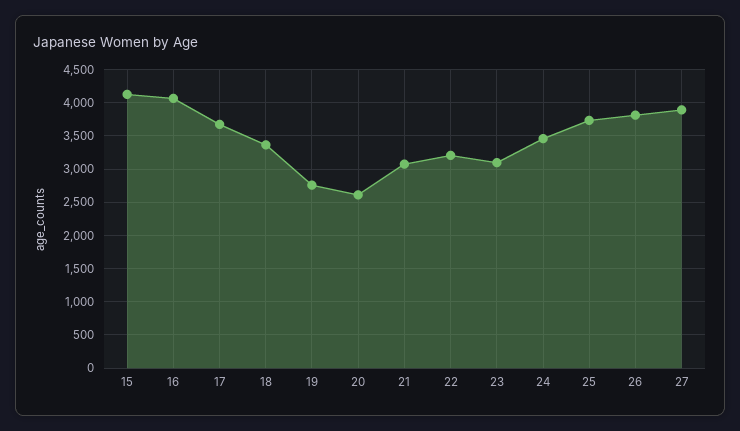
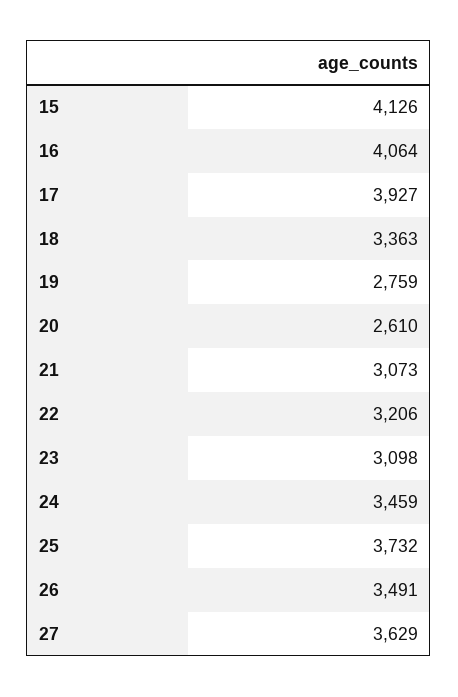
17: 3700 -> 3927
26: 3800 -> 3491
27: 3900 -> 3629

